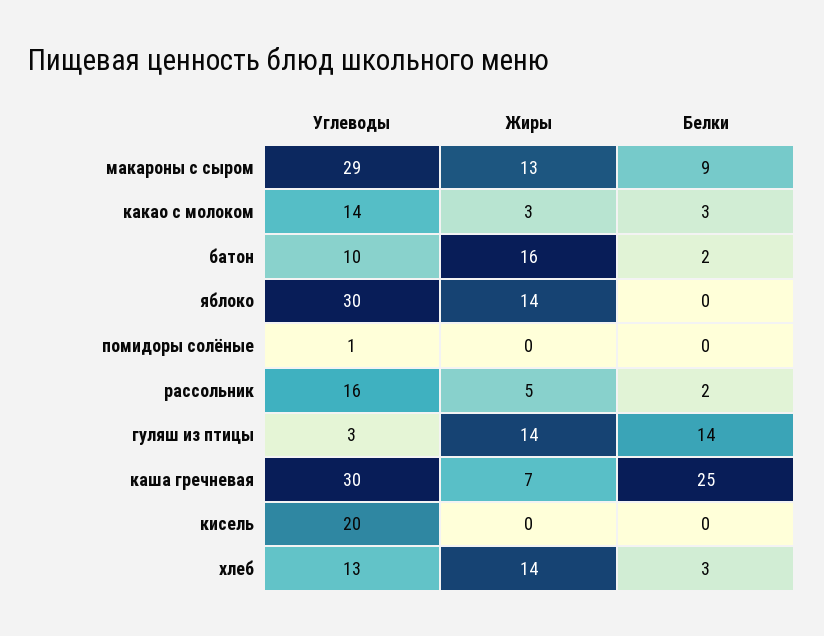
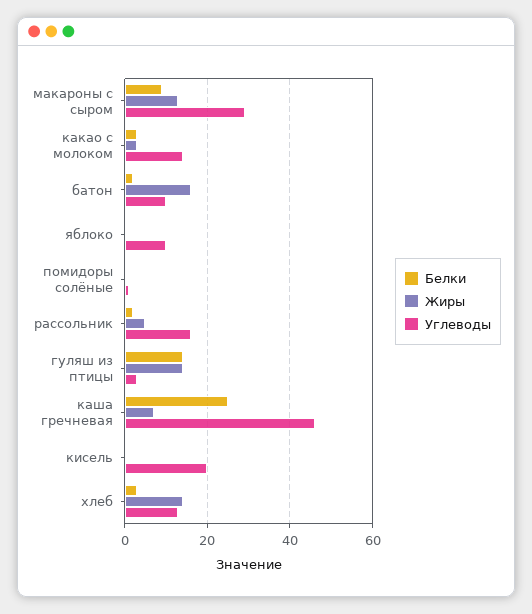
Углеводы, яблоко: 30 -> 10
Жиры, яблоко: 14 -> 0
Углеводы, каша гречневая: 30 -> 45

